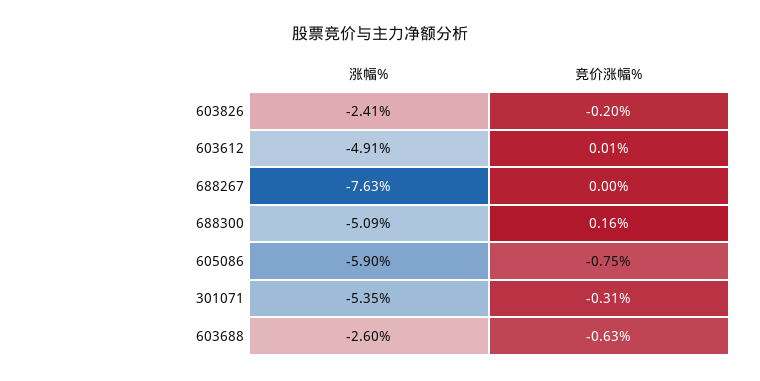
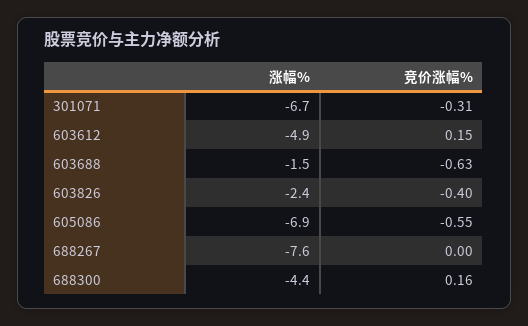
竞价涨幅%, 603826: -0.2 -> -0.4
竞价涨幅%, 603612: 0.01 -> 0.15
涨幅%, 688300: -5.09 -> -4.4
涨幅%, 605086: -5.9 -> -6.9
竞价涨幅%, 605086: -0.75 -> -0.55
涨幅%, 301071: -5.35 -> -6.7
涨幅%, 603688: -2.6 -> -1.5

